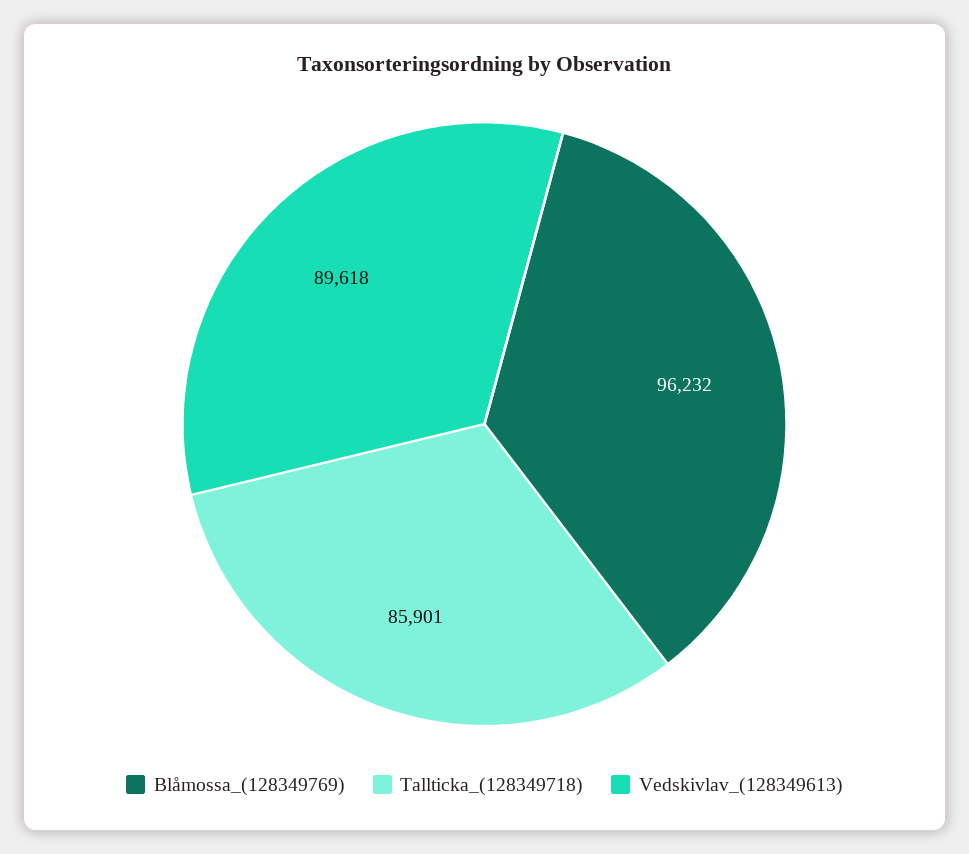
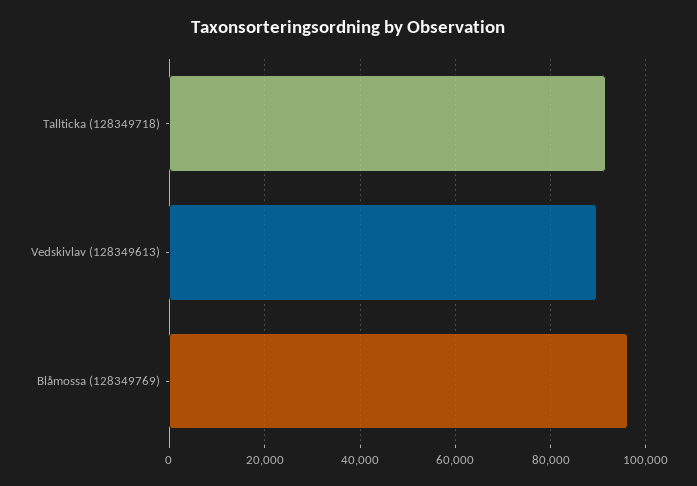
Tallticka_(128349718): 85901 -> 92000

